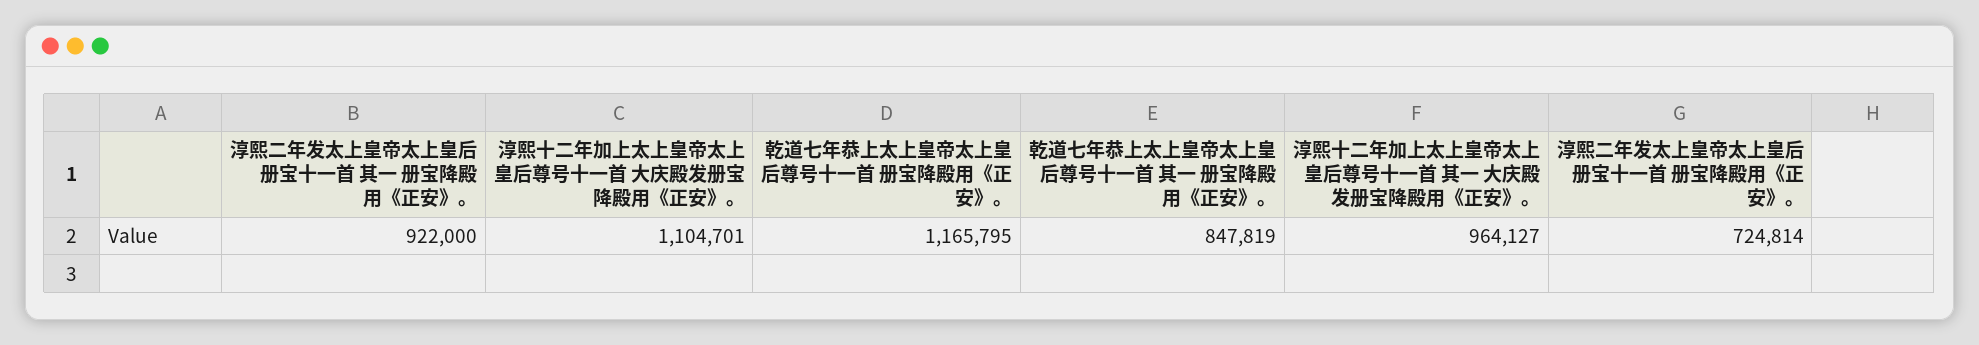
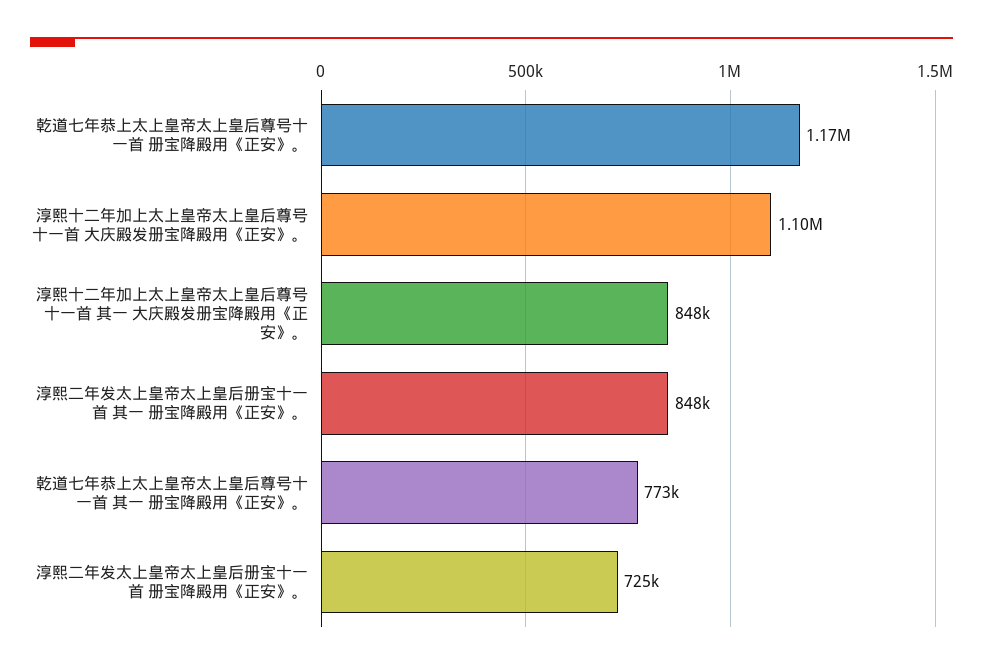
淳熙二年发太上皇帝太上皇后册宝十一首 其一 册宝降殿用《正安》。: 922000 -> 848000
乾道七年恭上太上皇帝太上皇后尊号十一首 其一 册宝降殿用《正安》。: 847819 -> 773000
淳熙十二年加上太上皇帝太上皇后尊号十一首 其一 大庆殿发册宝降殿用《正安》。: 964127 -> 848000

